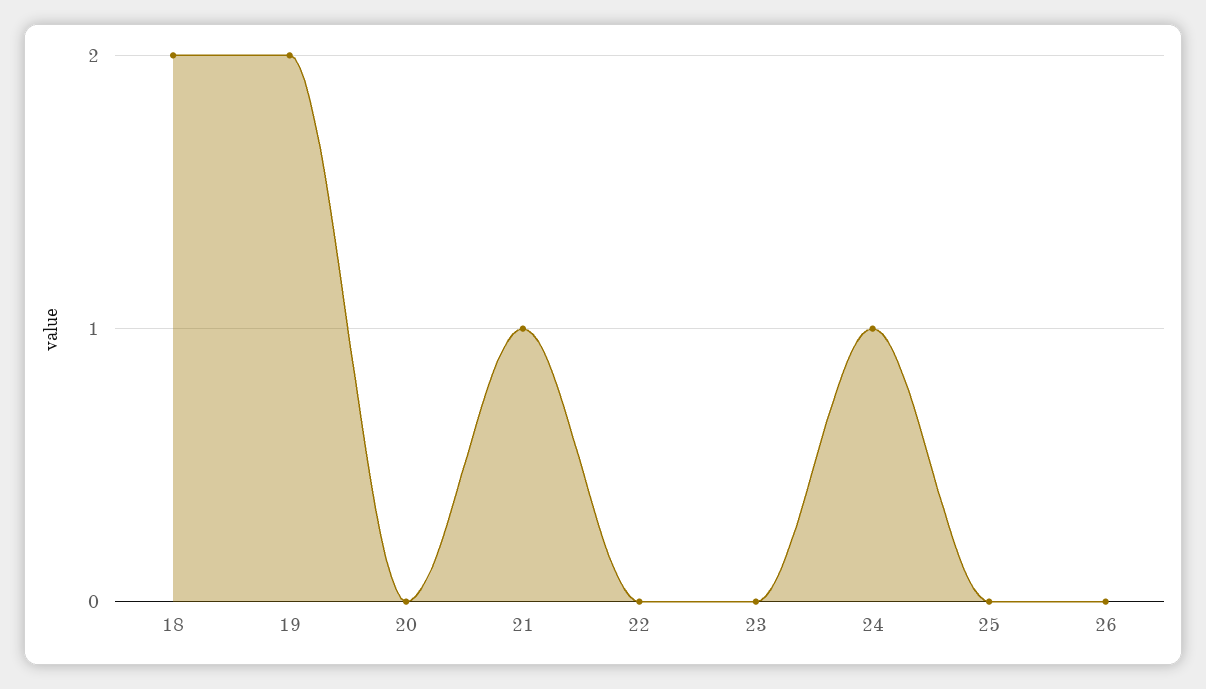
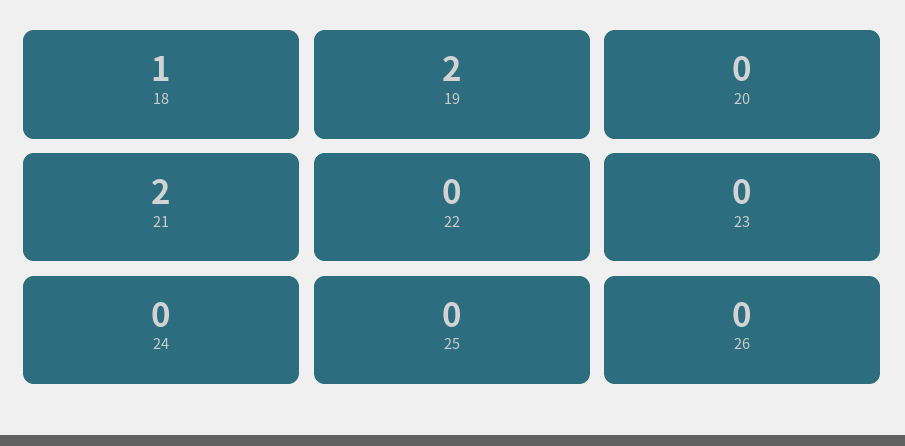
18: 2 -> 1
21: 1 -> 2
24: 1 -> 0

